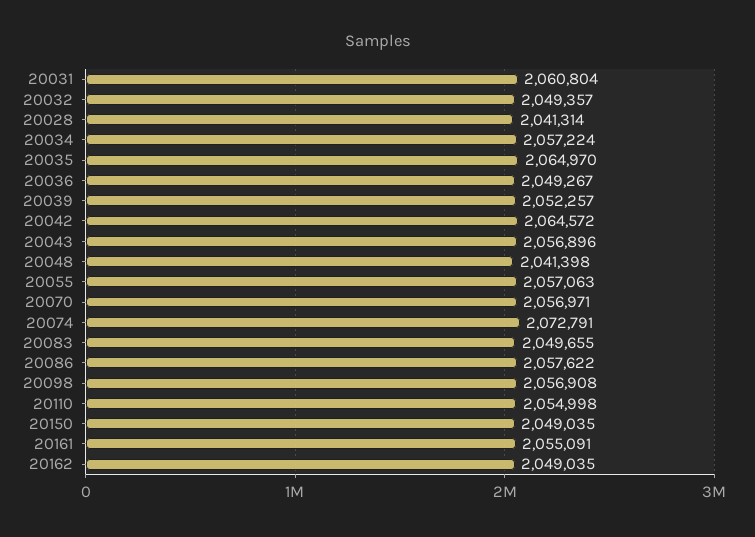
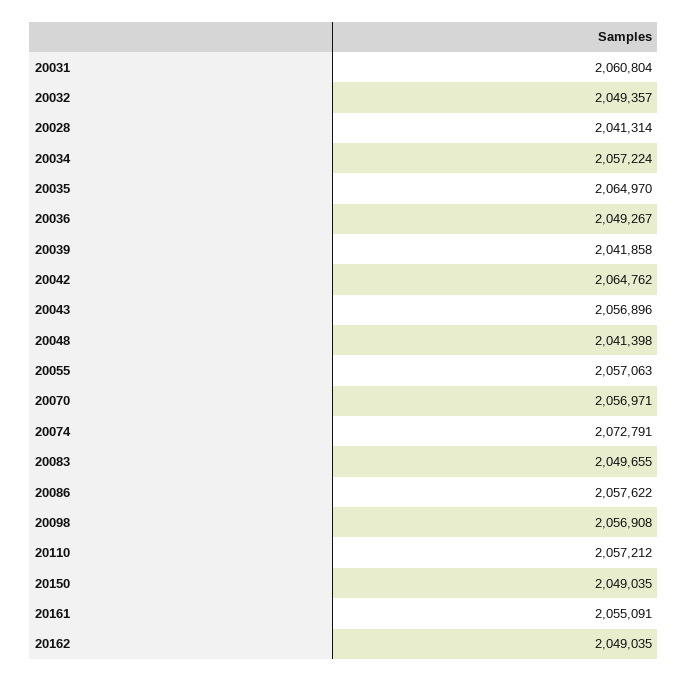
20039: 2052257 -> 2041858
20042: 2064572 -> 2064762
20110: 2054998 -> 2057212

